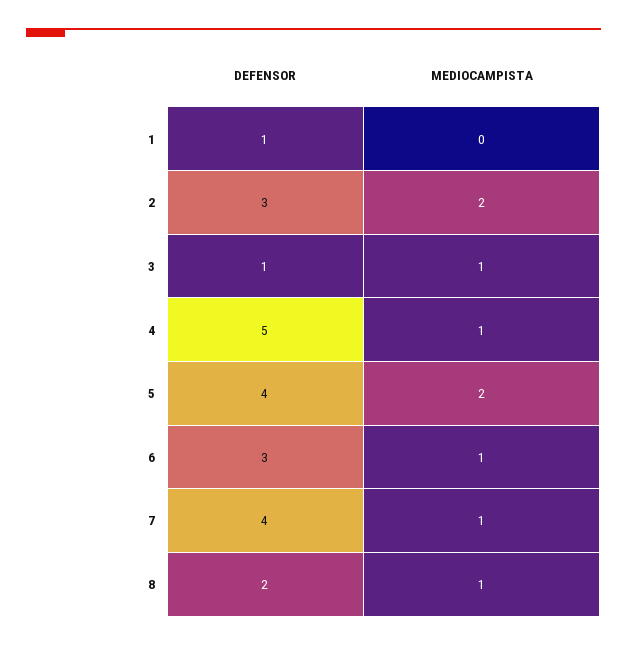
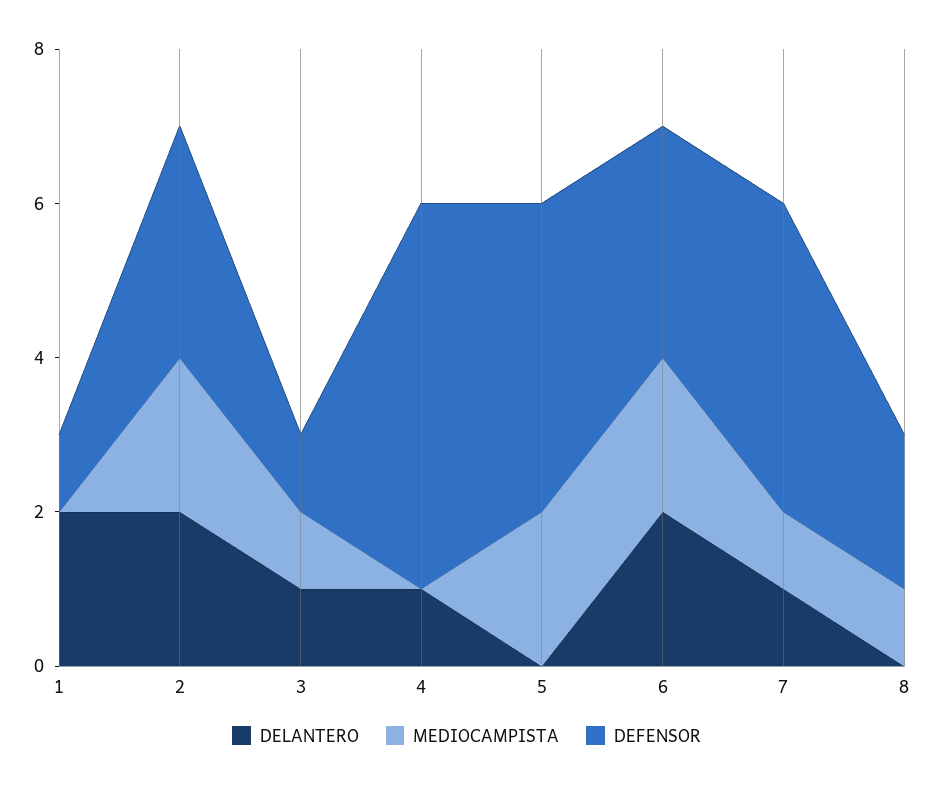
MEDIOCAMPISTA, 4: 1 -> 0
MEDIOCAMPISTA, 6: 1 -> 2
DELANTERO, 1: none -> 2
DELANTERO, 2: none -> 2
DELANTERO, 3: none -> 1
DELANTERO, 4: none -> 1
DELANTERO, 5: none -> 0
DELANTERO, 6: none -> 2
DELANTERO, 7: none -> 1
DELANTERO, 8: none -> 0

